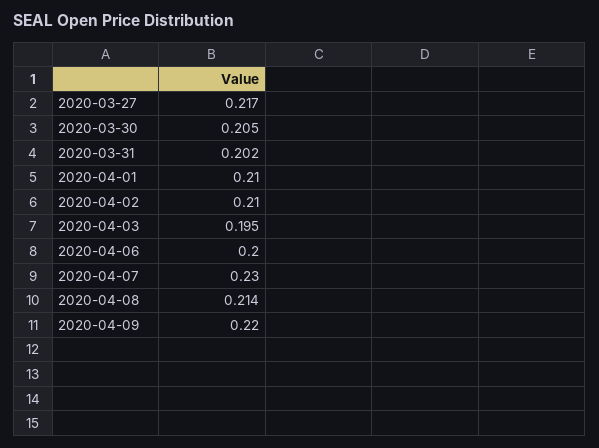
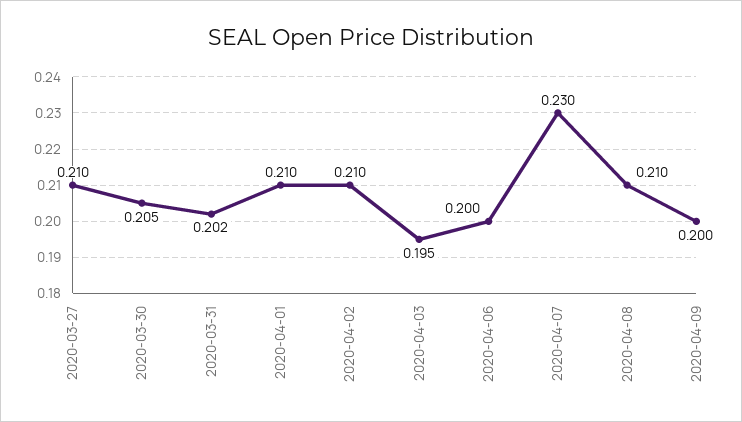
2020-03-27: 0.217 -> 0.21
2020-04-08: 0.214 -> 0.21
2020-04-09: 0.22 -> 0.2

